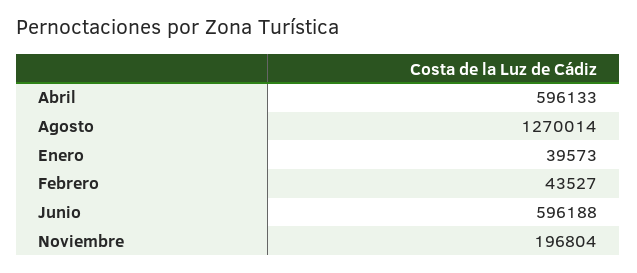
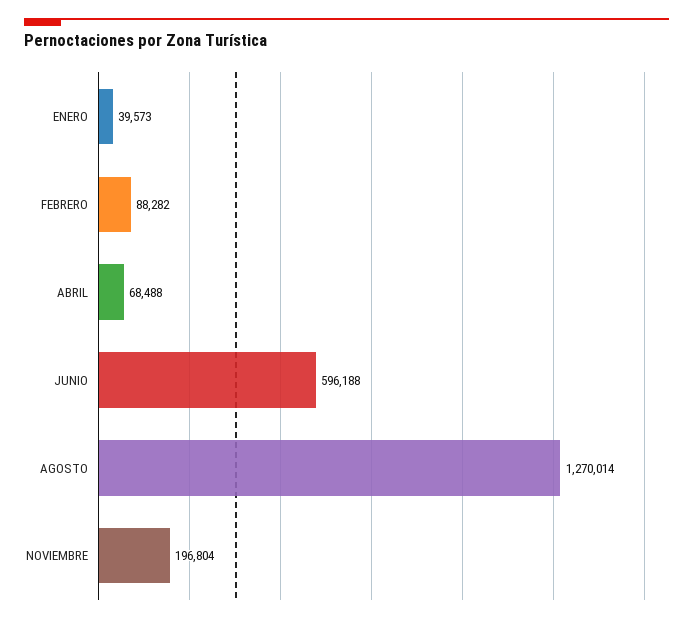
Abril: 596133 -> 68488
Febrero: 43527 -> 88282

